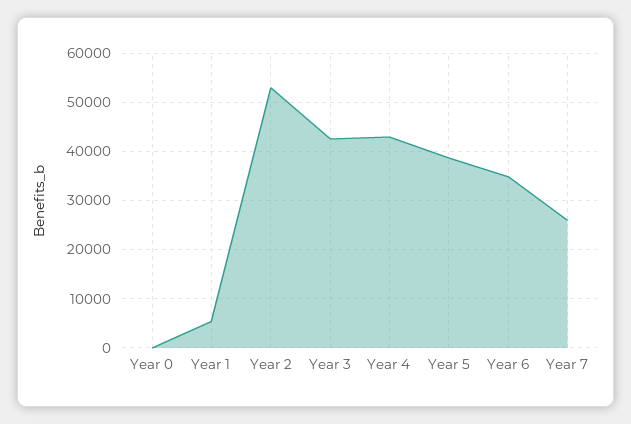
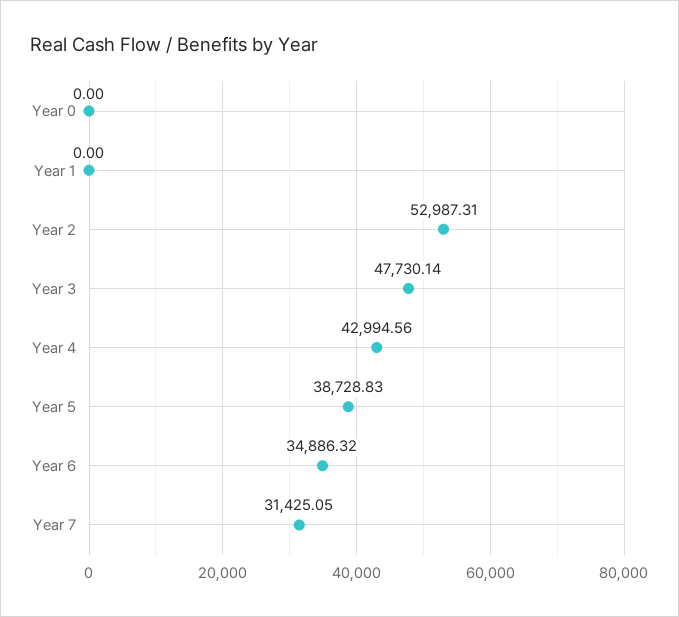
Year 1: 6000 -> 0
Year 3: 42000 -> 47730.14
Year 7: 26000 -> 31425.05

